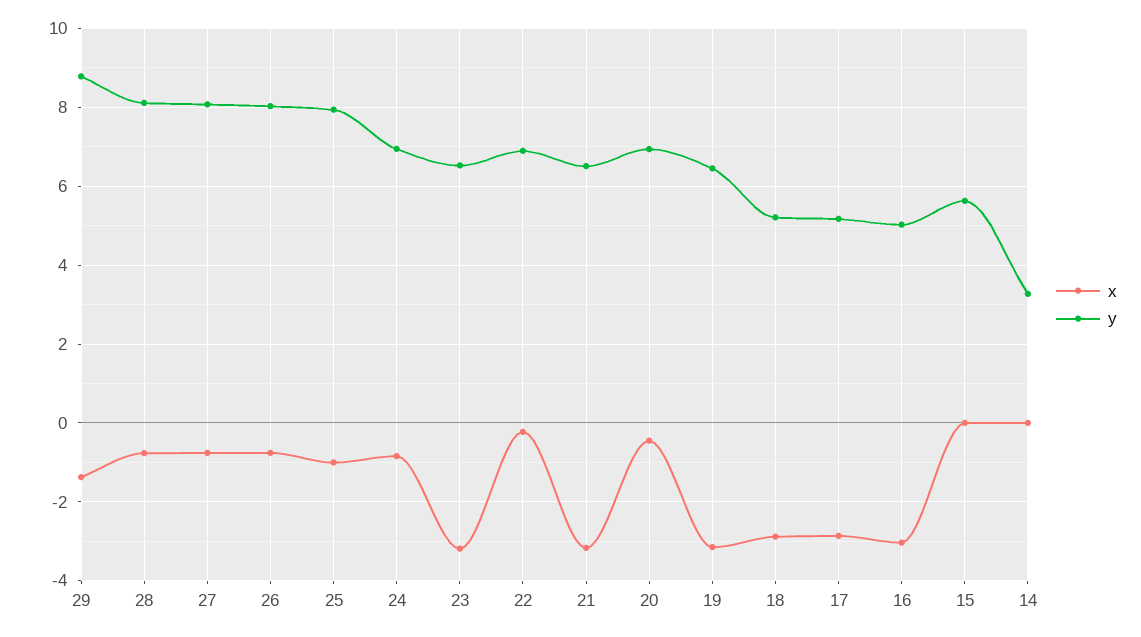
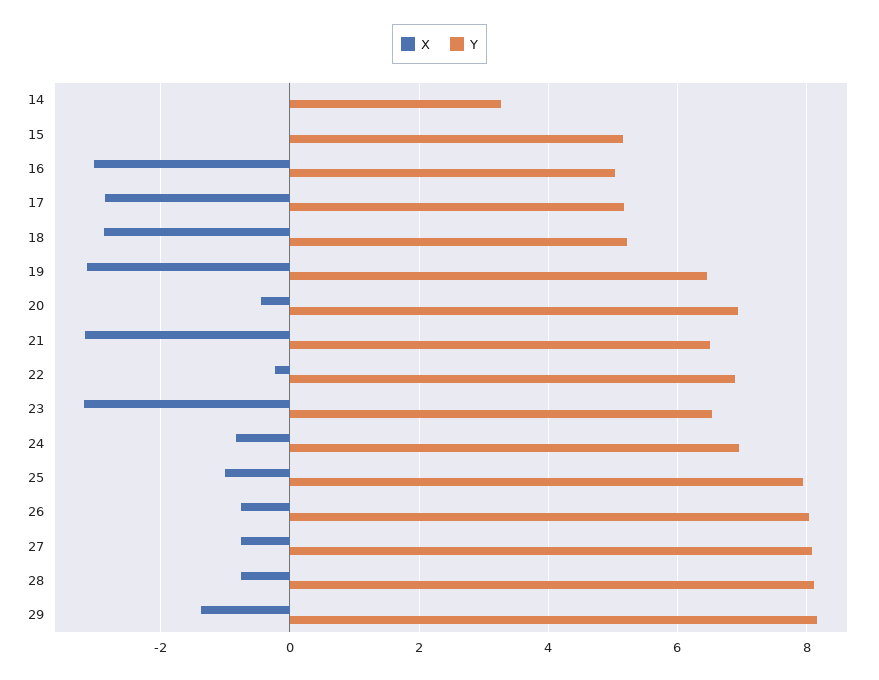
y, 29: 8.8 -> 8.2
y, 15: 5.6 -> 5.2

